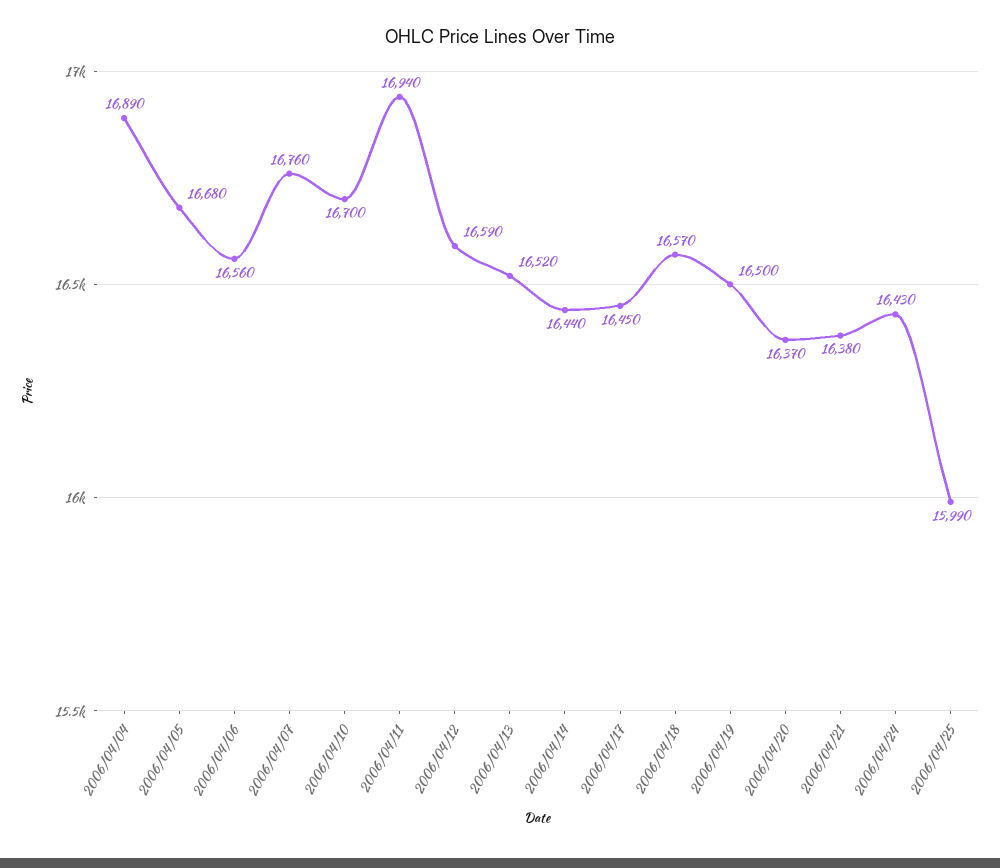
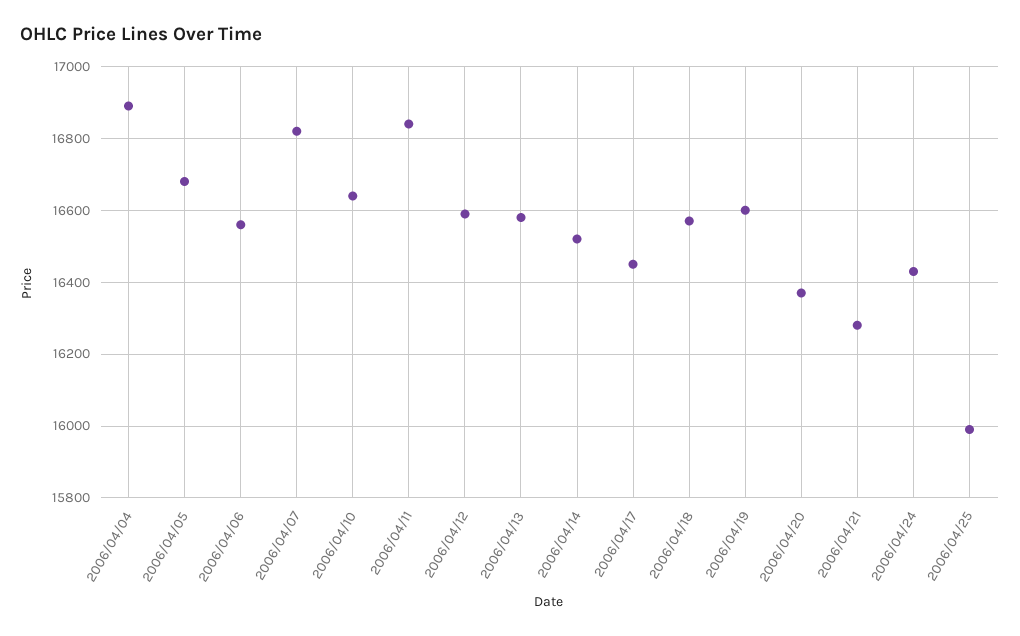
2006/04/07: 16760 -> 16820
2006/04/10: 16700 -> 16640
2006/04/11: 16940 -> 16840
2006/04/13: 16520 -> 16580
2006/04/14: 16440 -> 16520
2006/04/19: 16500 -> 16600
2006/04/21: 16380 -> 16280

